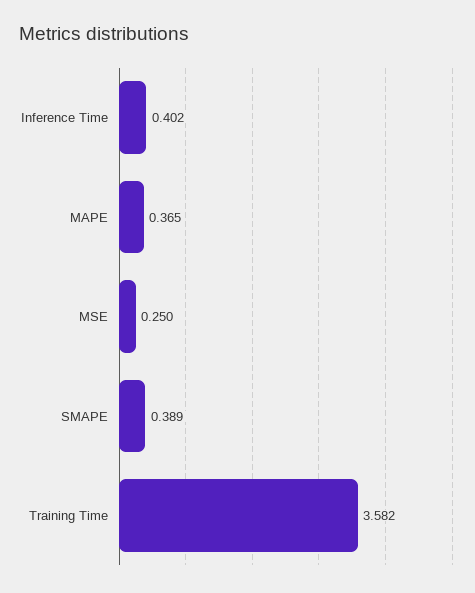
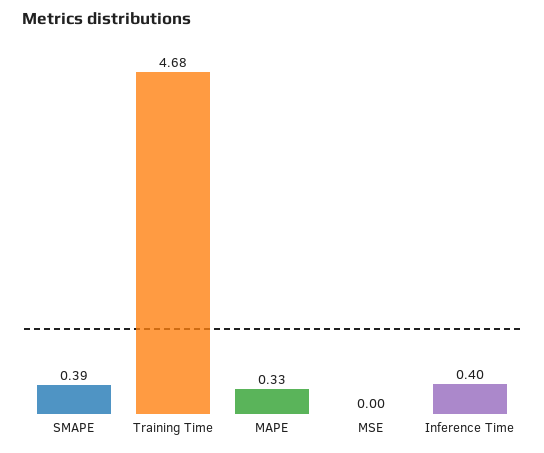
MAPE: 0.365 -> 0.33
MSE: 0.25 -> 0
Training Time: 3.582 -> 4.68

